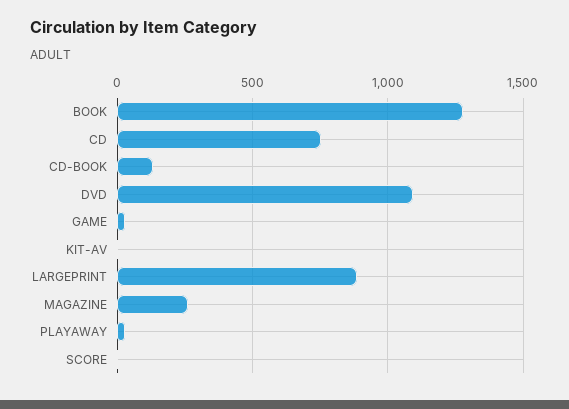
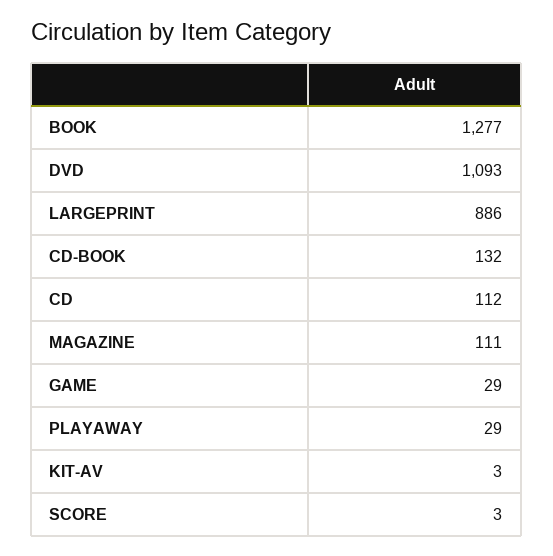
CD: 750 -> 112
MAGAZINE: 250 -> 111

